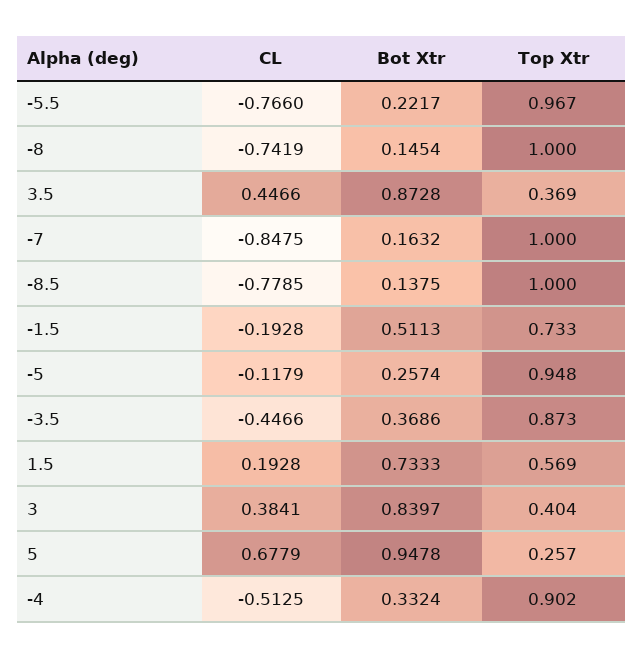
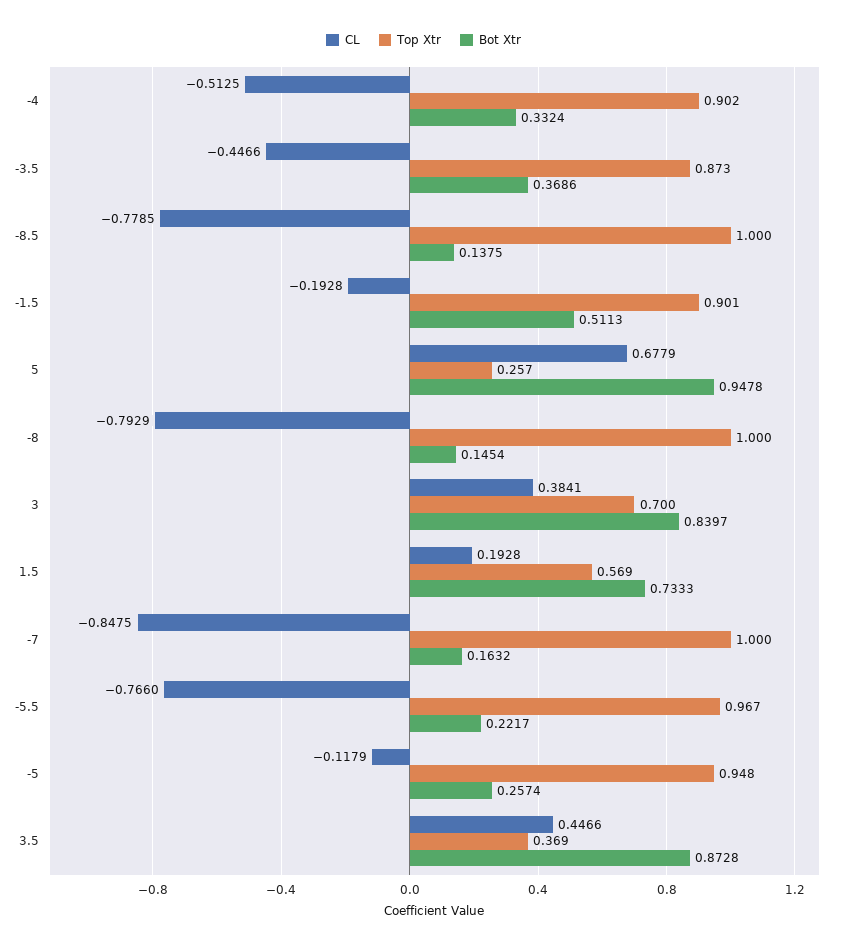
CL, -8: -0.7419 -> -0.7929
Top Xtr, -1.5: 0.733 -> 0.901
Top Xtr, 3: 0.404 -> 0.7

